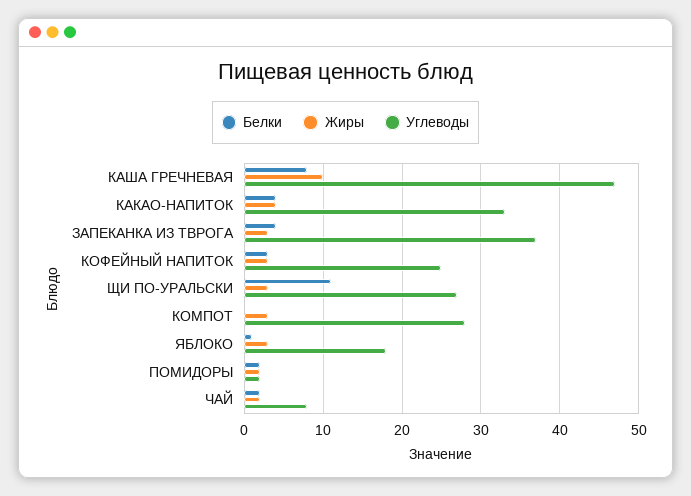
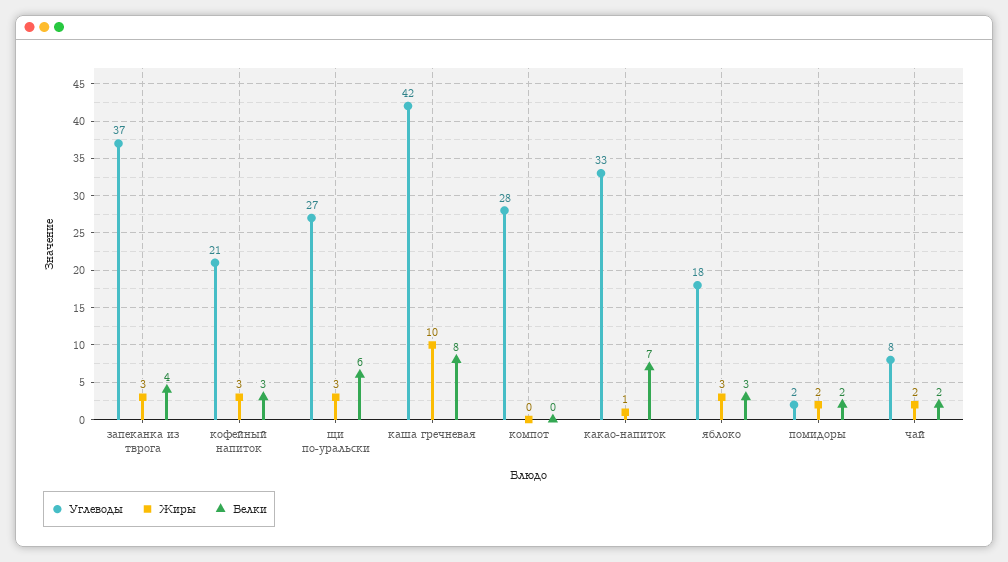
Углеводы, КАША ГРЕЧНЕВАЯ: 47 -> 42
Белки, КАКАО-НАПИТОК: 4 -> 7
Жиры, КАКАО-НАПИТОК: 4 -> 1
Углеводы, КОФЕЙНЫЙ НАПИТОК: 25 -> 21
Белки, ЩИ ПО-УРАЛЬСКИ: 11 -> 6
Жиры, КОМПОТ: 3 -> 0
Белки, ЯБЛОКО: 1 -> 3

